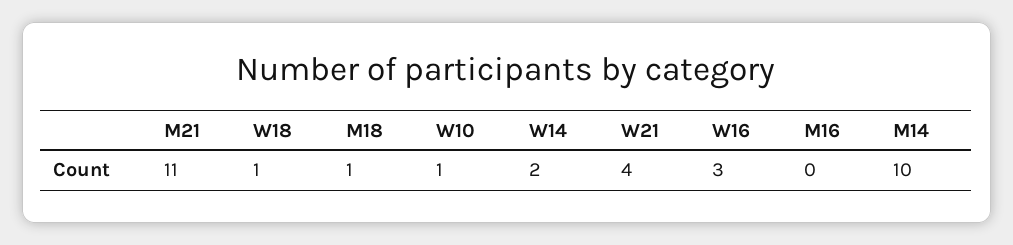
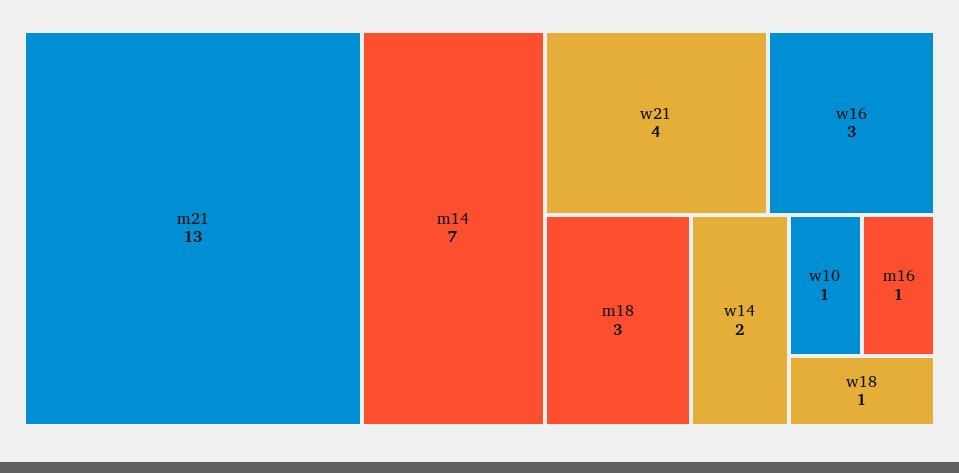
M21: 11 -> 13
M18: 1 -> 3
M16: 0 -> 1
M14: 10 -> 7

